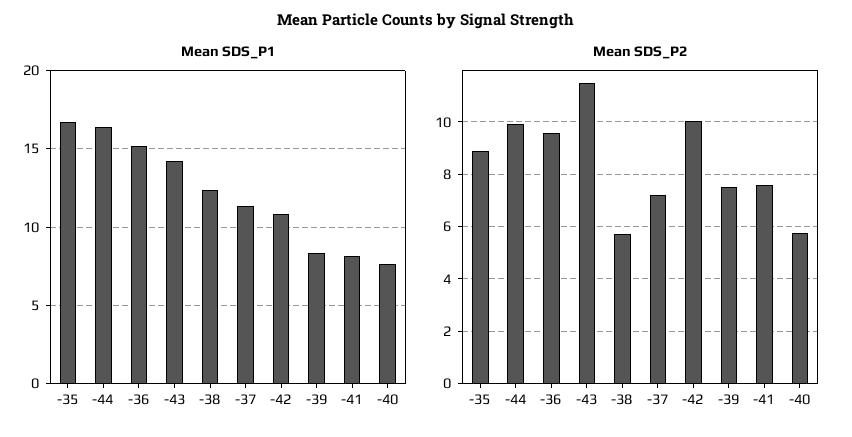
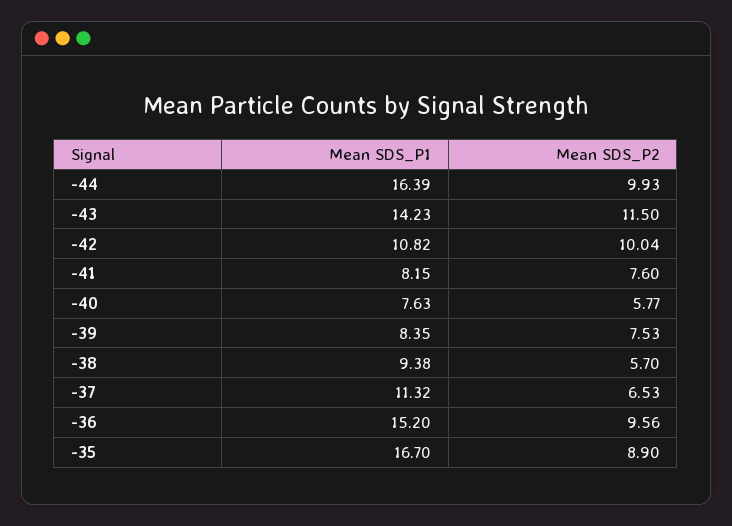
Mean SDS_P1, -38: 12.5 -> 9.38
Mean SDS_P2, -37: 7.25 -> 6.53

